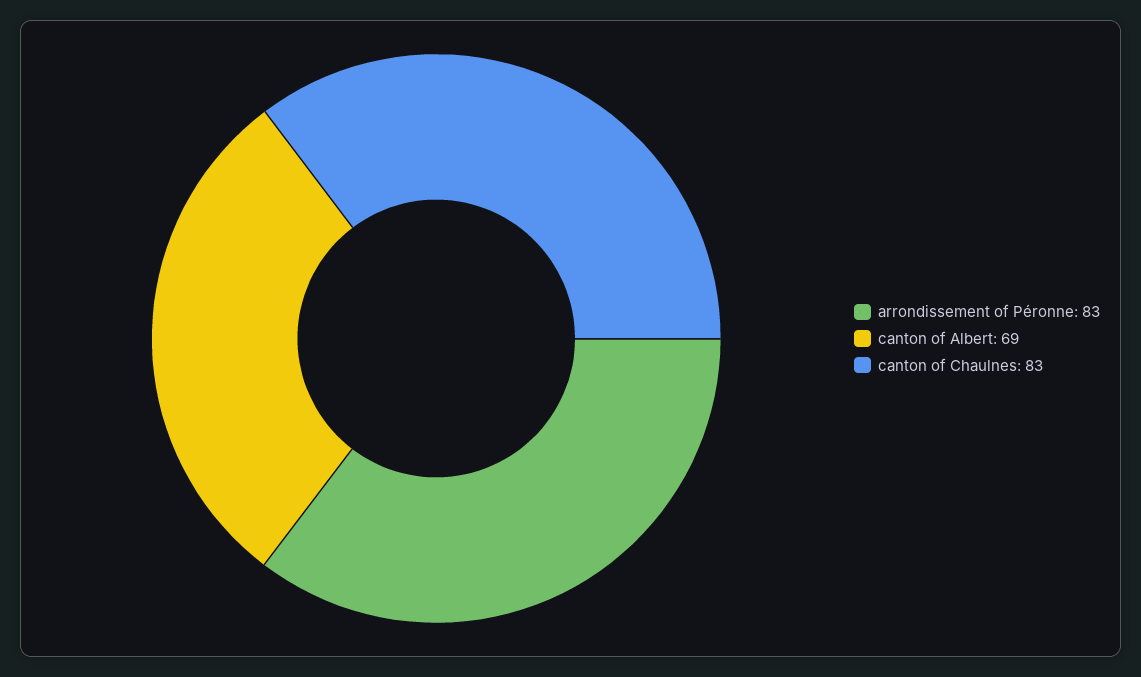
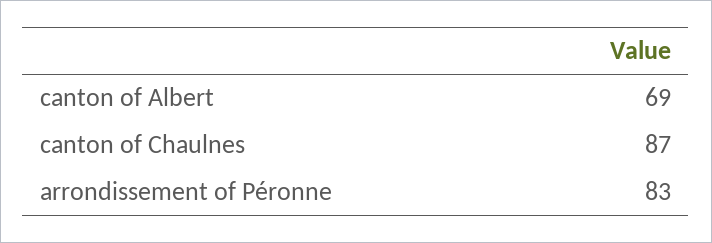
canton of Chaulnes: 83 -> 87

